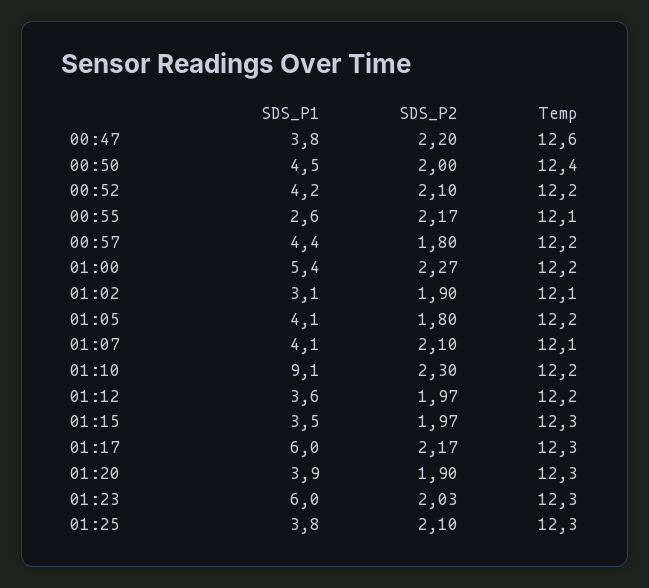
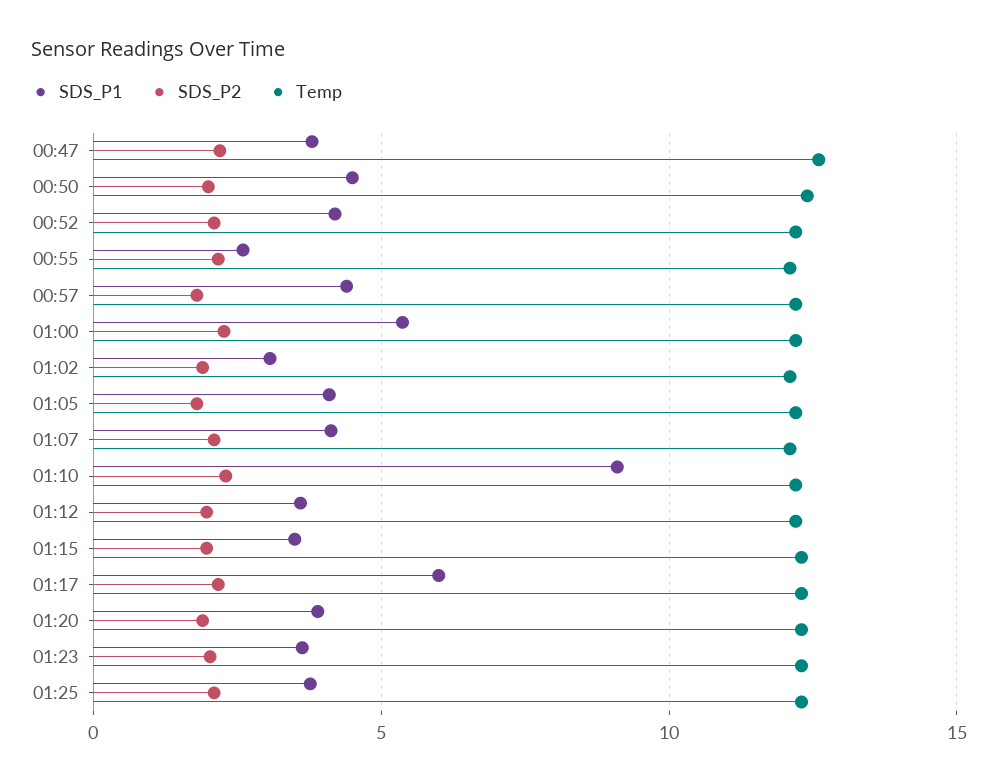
SDS_P1, 01:23: 6 -> 3.5

